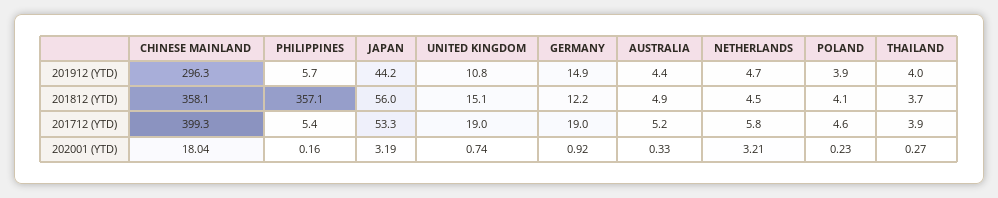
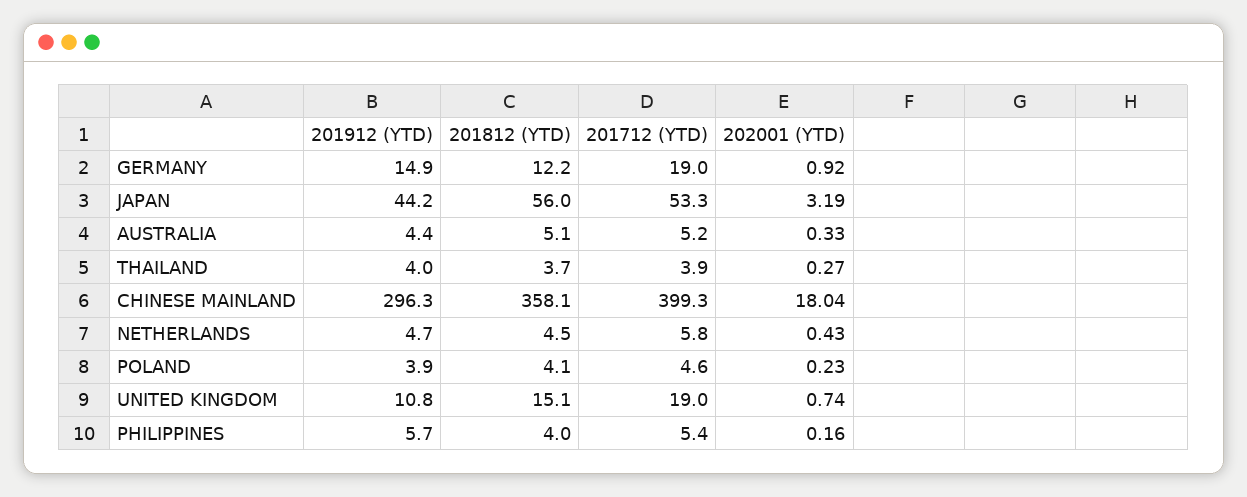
PHILIPPINES, 201812 (YTD): 357.1 -> 4
AUSTRALIA, 201812 (YTD): 4.9 -> 5.1
NETHERLANDS, 202001 (YTD): 3.21 -> 0.43

